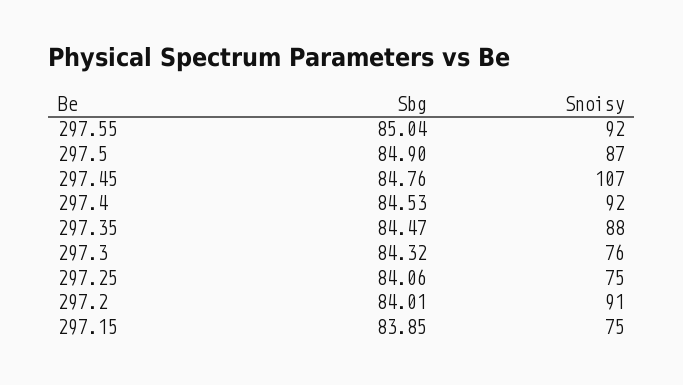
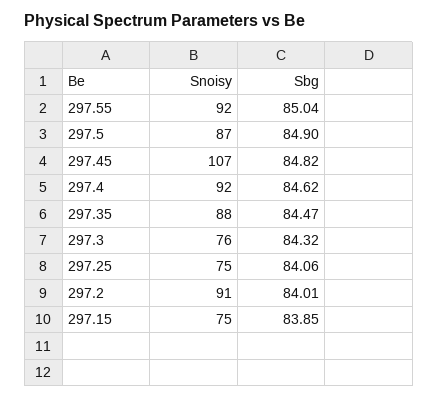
Sbg, 297.45: 84.76 -> 84.82
Sbg, 297.4: 84.53 -> 84.62

